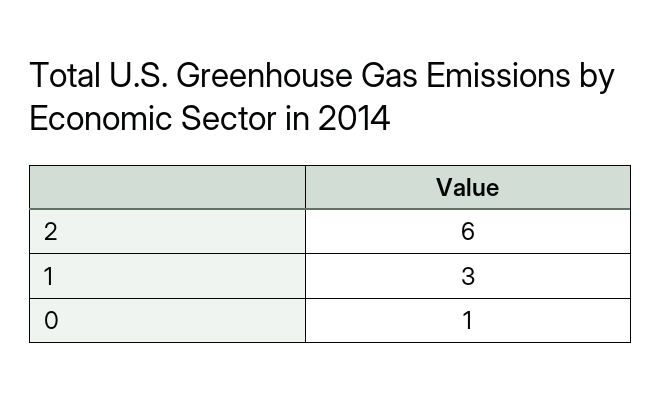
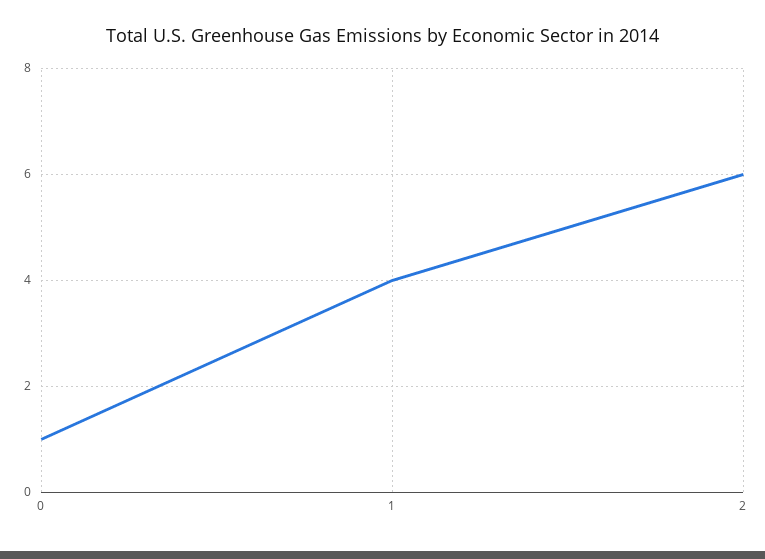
1: 3 -> 4

